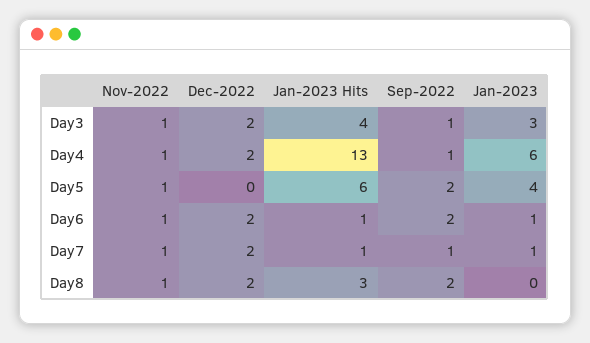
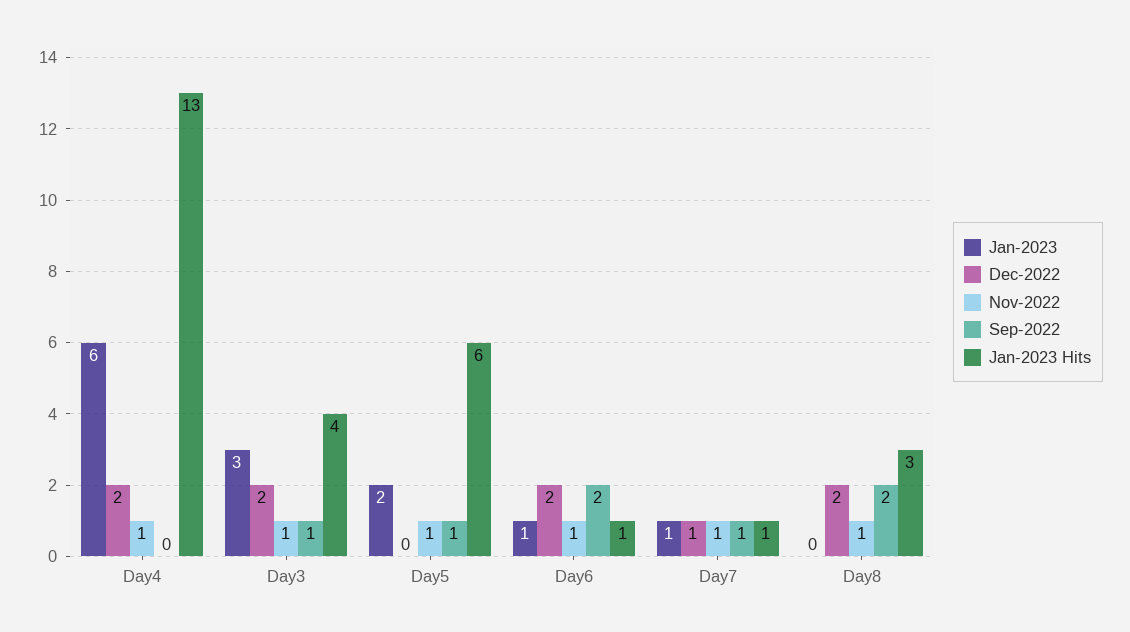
Sep-2022, Day4: 1 -> 0
Sep-2022, Day5: 2 -> 1
Jan-2023, Day5: 4 -> 2
Dec-2022, Day7: 2 -> 1

